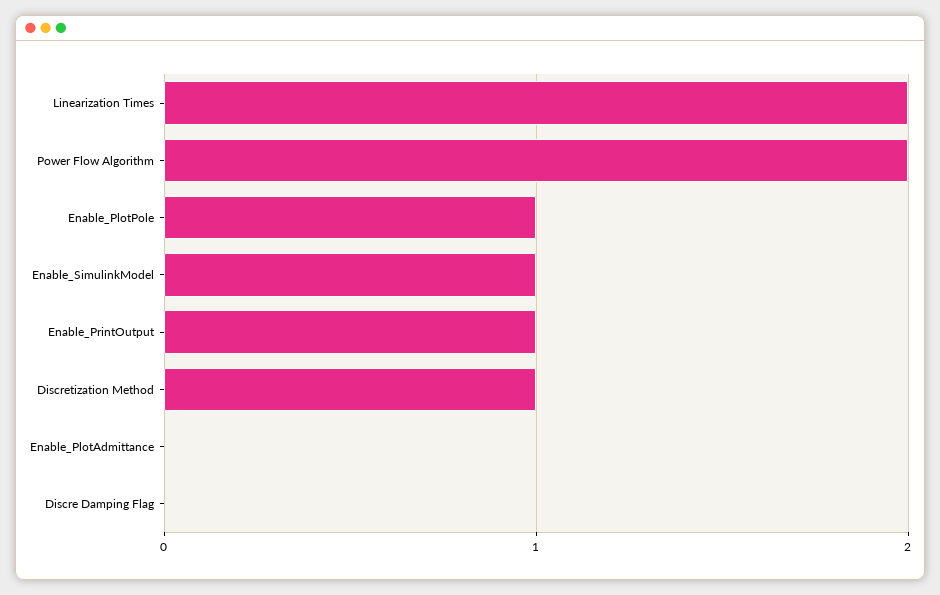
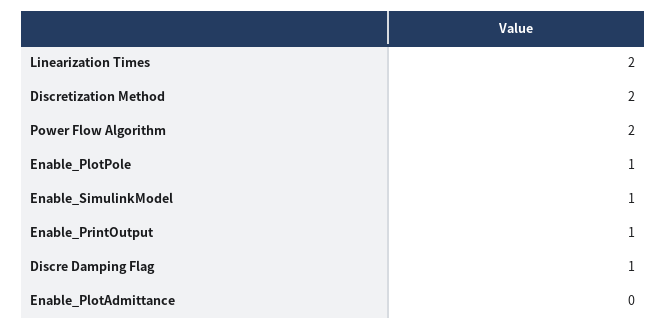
Discretization Method: 1 -> 2
Discre Damping Flag: 0 -> 1

